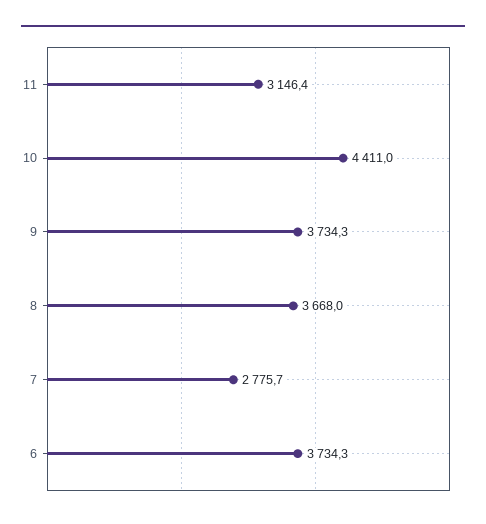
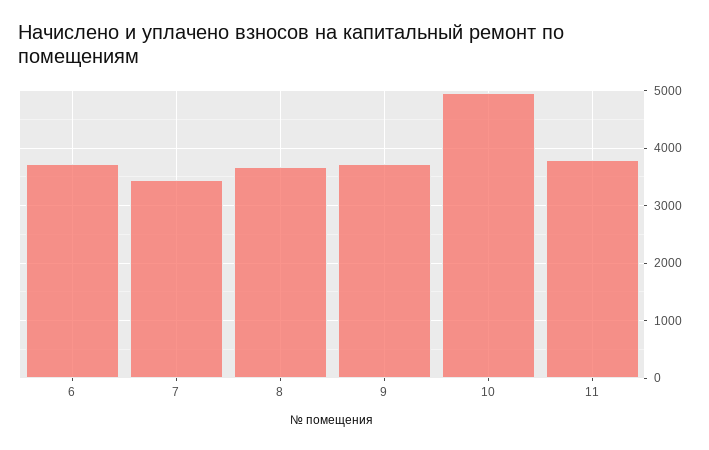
11: 3146.4 -> 3800
10: 4411 -> 5000
7: 2775.7 -> 3400

